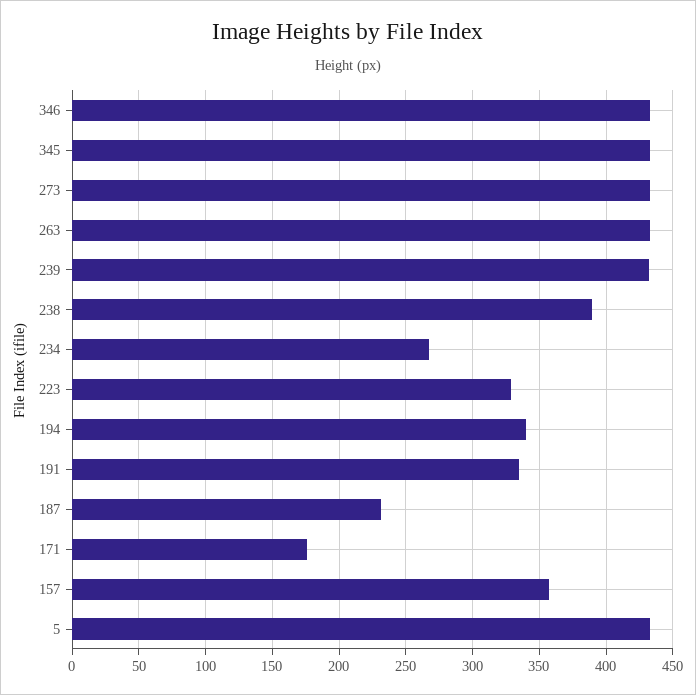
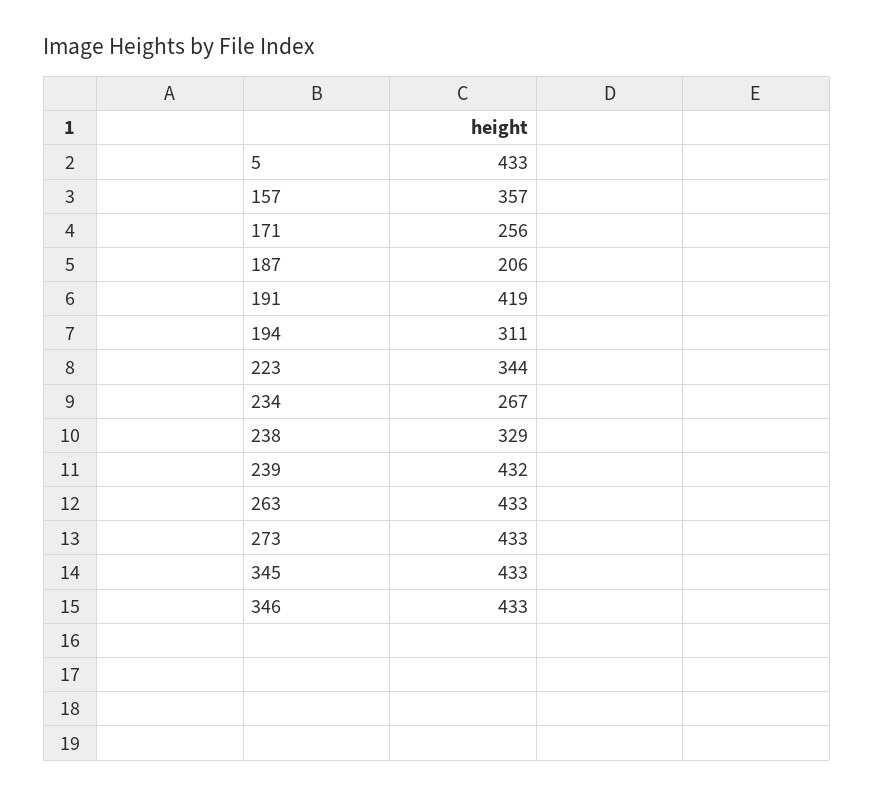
238: 390 -> 329
223: 330 -> 344
194: 340 -> 311
191: 335 -> 419
187: 230 -> 206
171: 175 -> 256

